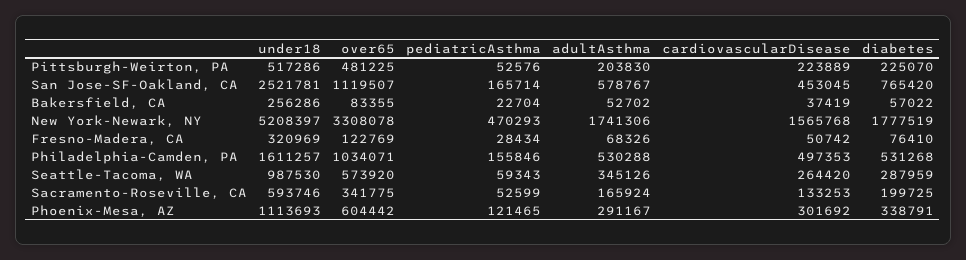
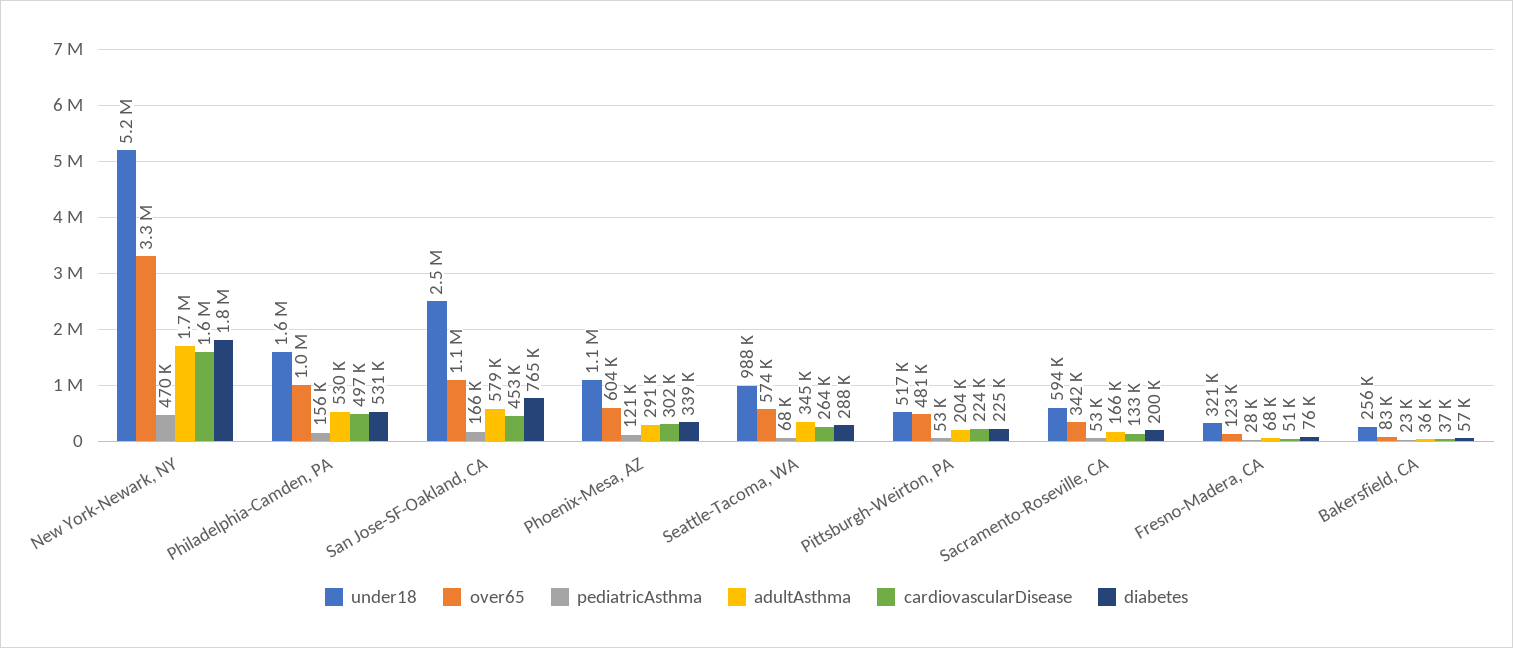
adultAsthma, Bakersfield, CA: 52702 -> 36000
pediatricAsthma, Seattle-Tacoma, WA: 59343 -> 68000

